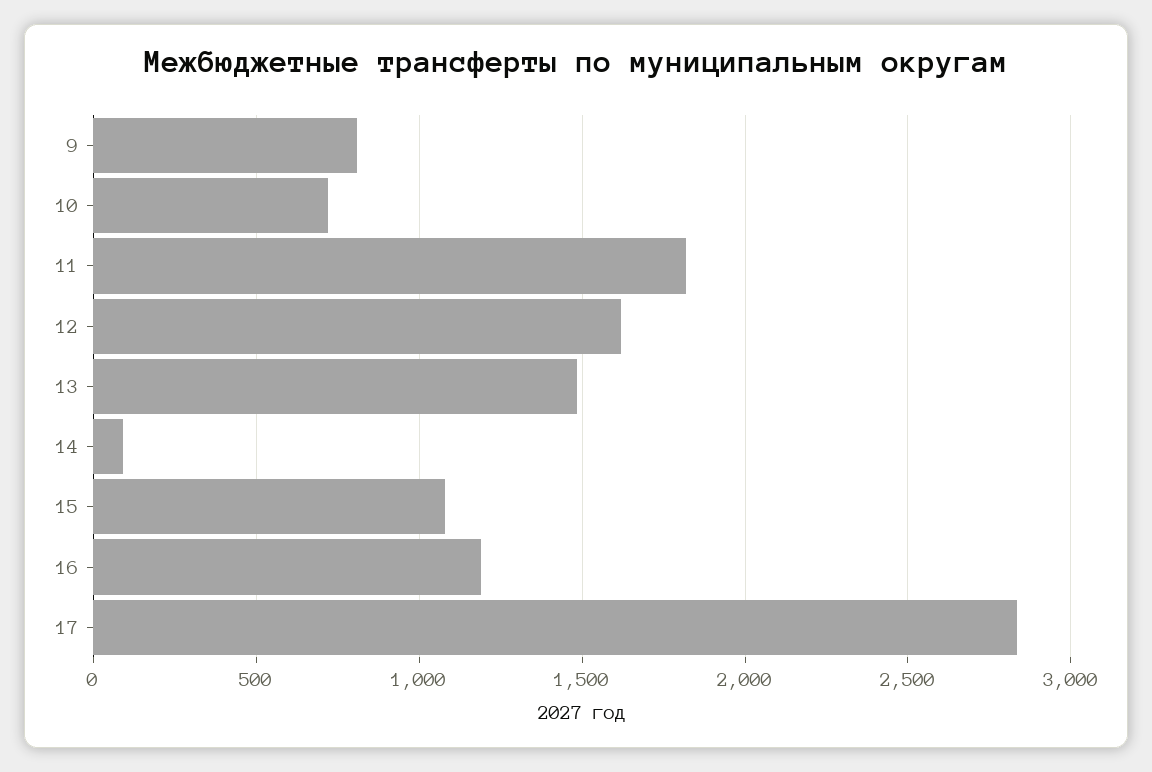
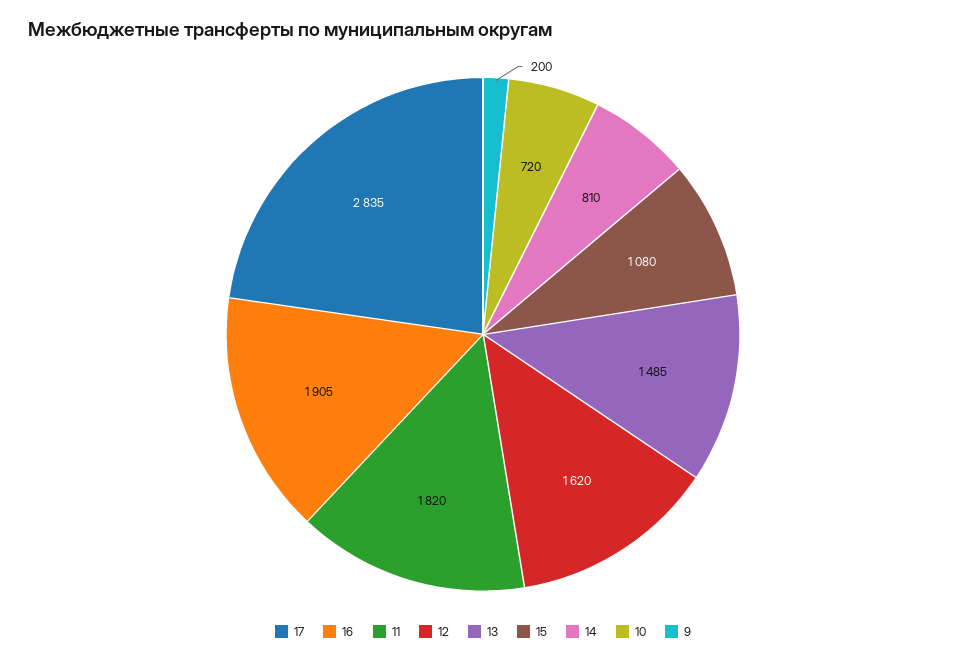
9: 800 -> 200
14: 100 -> 810
16: 1200 -> 1905

